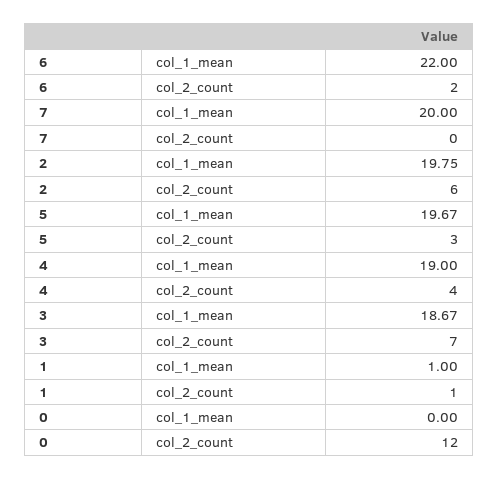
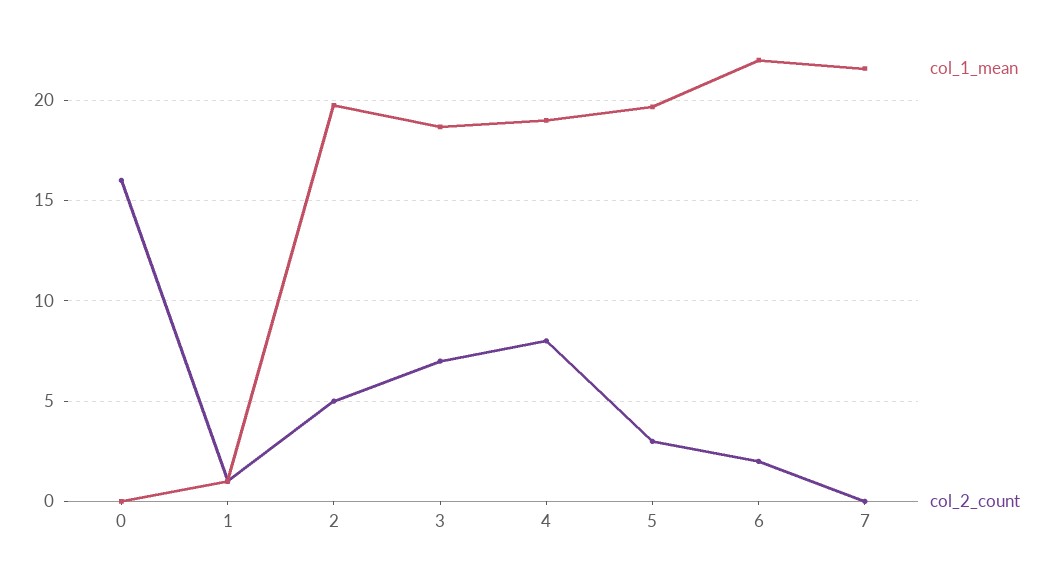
col_1_mean, 7: 20 -> 21.5
col_2_count, 2: 6 -> 5
col_2_count, 4: 4 -> 8
col_2_count, 0: 12 -> 16

